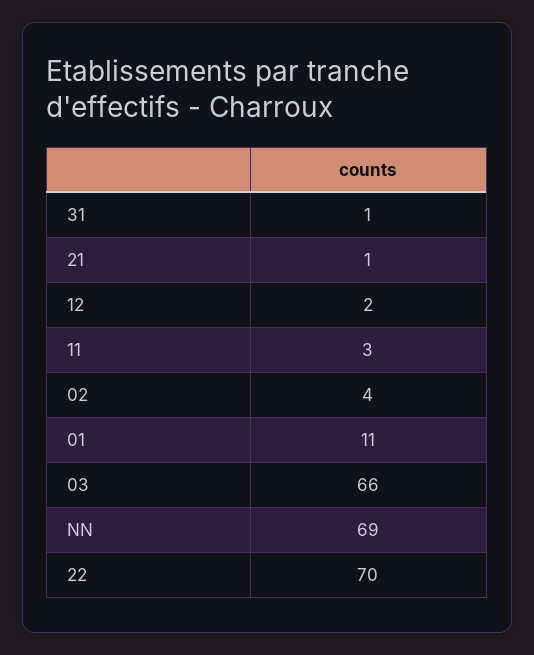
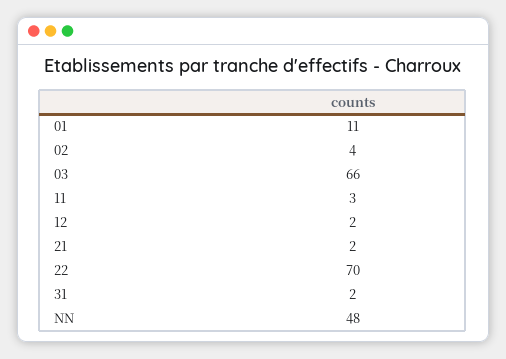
31: 1 -> 2
21: 1 -> 2
NN: 69 -> 48

